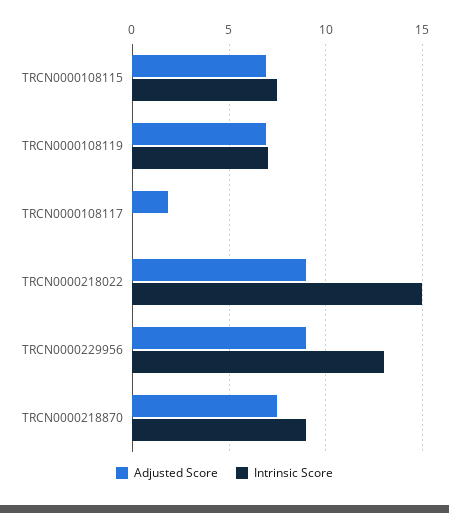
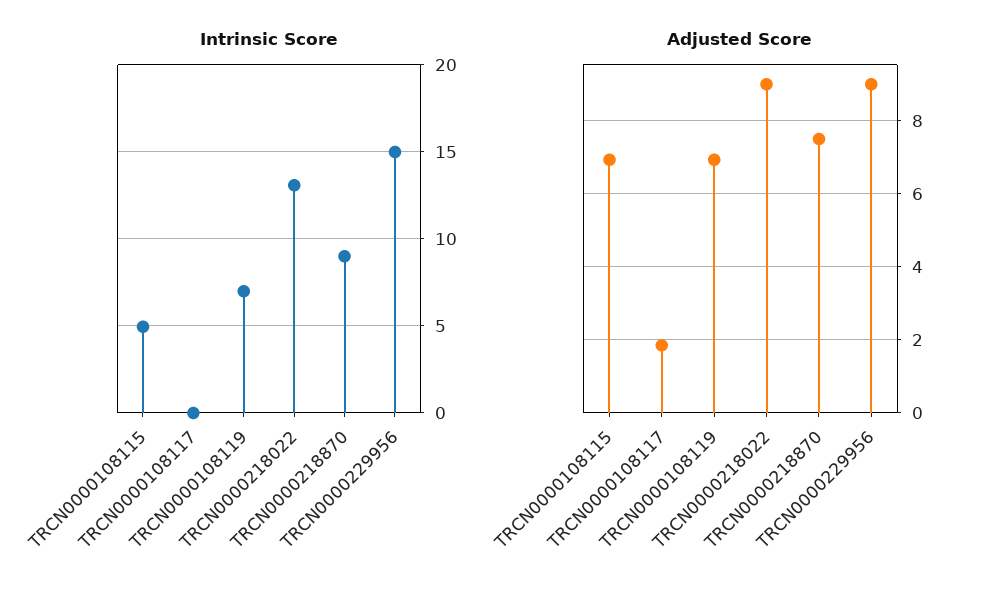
Intrinsic Score, TRCN0000108115: 7.5 -> 5
Intrinsic Score, TRCN0000218022: 15 -> 13
Intrinsic Score, TRCN0000229956: 13 -> 15

